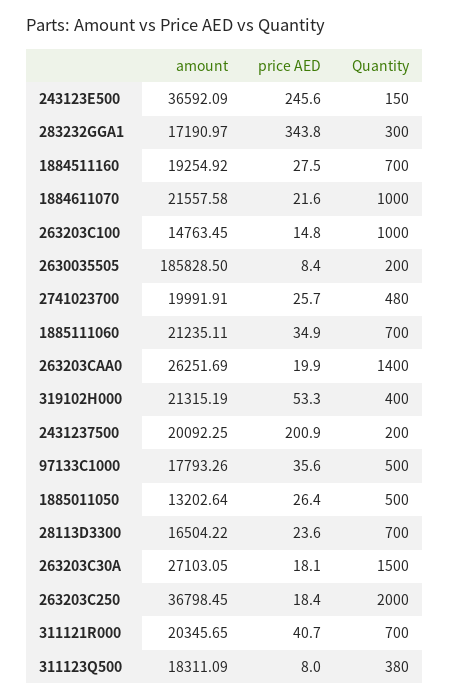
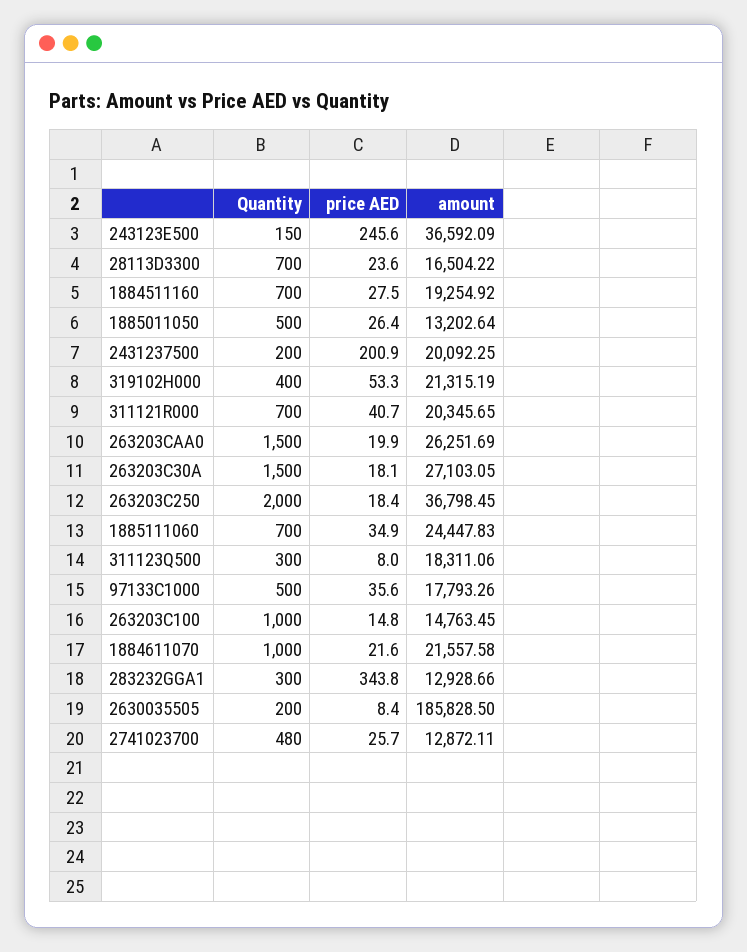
amount, 283232GGA1: 17190.97 -> 12928.66
amount, 2741023700: 19991.91 -> 12872.11
amount, 1885111060: 21235.11 -> 24447.83
Quantity, 263203CAA0: 1400 -> 1500
amount, 311123Q500: 18311.09 -> 18311.06
Quantity, 311123Q500: 380 -> 300

